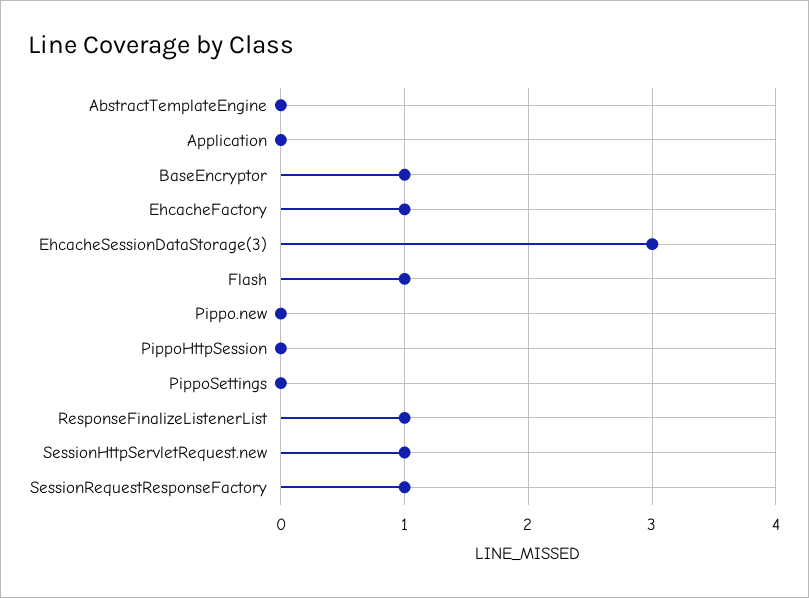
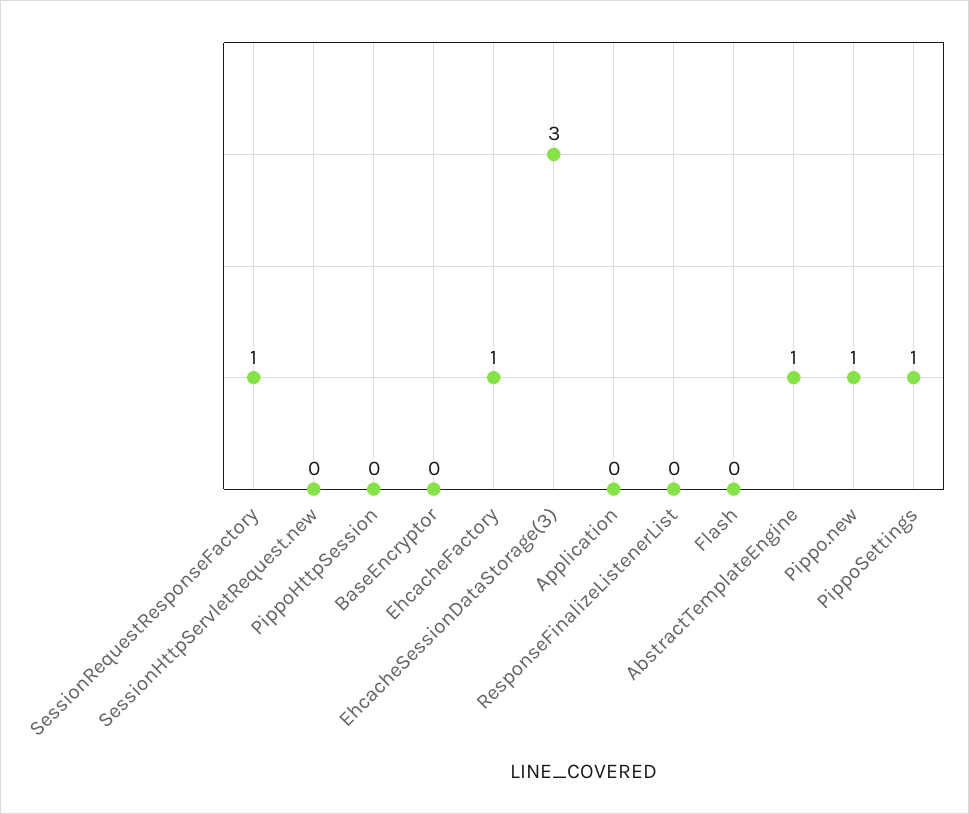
AbstractTemplateEngine: 0 -> 1
BaseEncryptor: 1 -> 0
Flash: 1 -> 0
Pippo.new: 0 -> 1
PippoSettings: 0 -> 1
ResponseFinalizeListenerList: 1 -> 0
SessionHttpServletRequest.new: 1 -> 0

